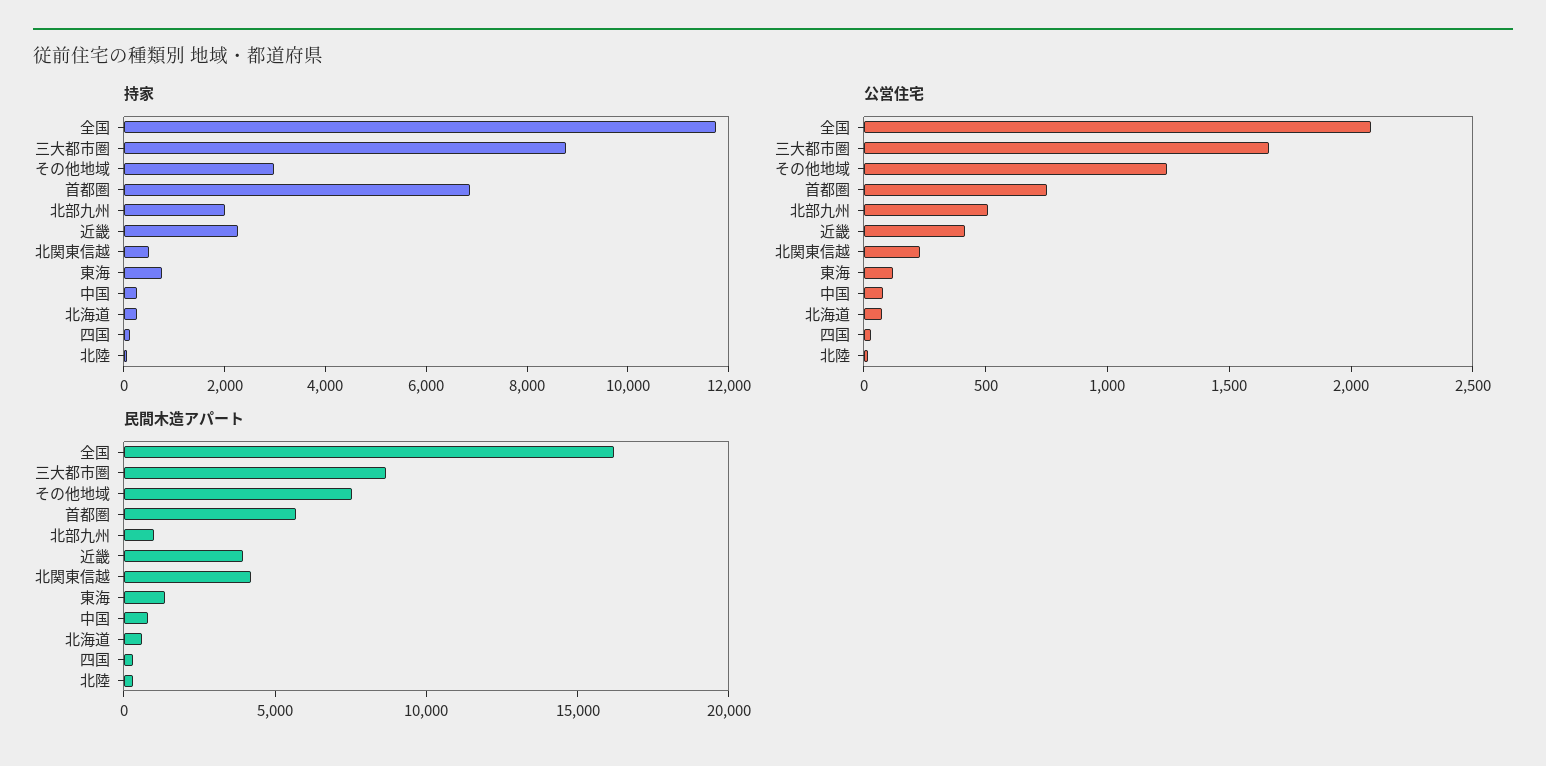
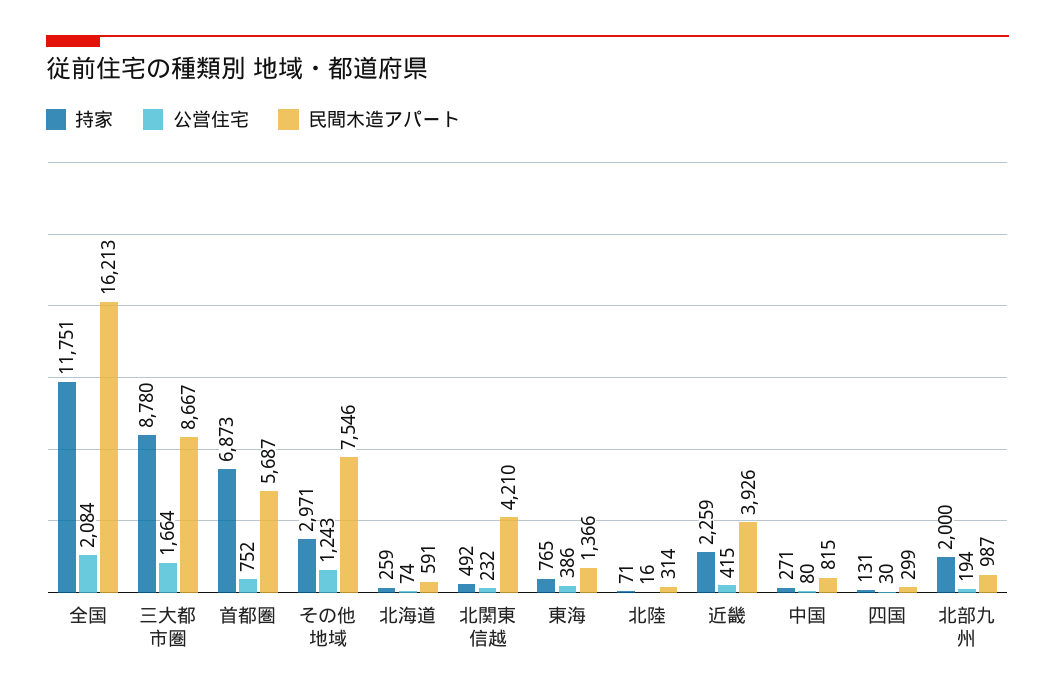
公営住宅, 北部九州: 500 -> 194
公営住宅, 東海: 100 -> 386

